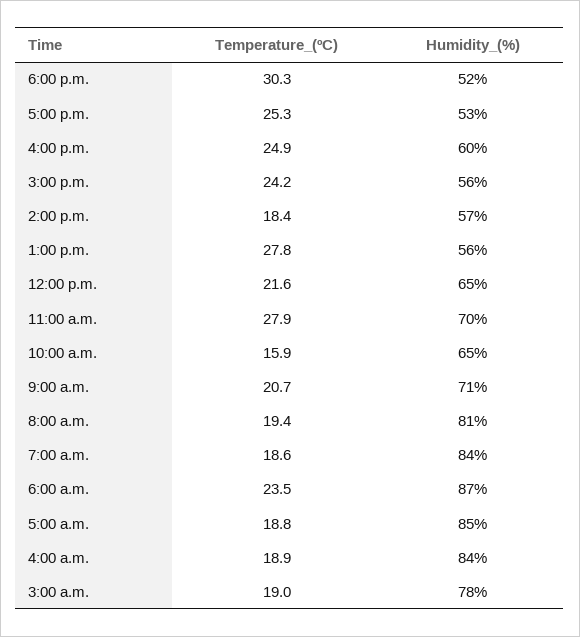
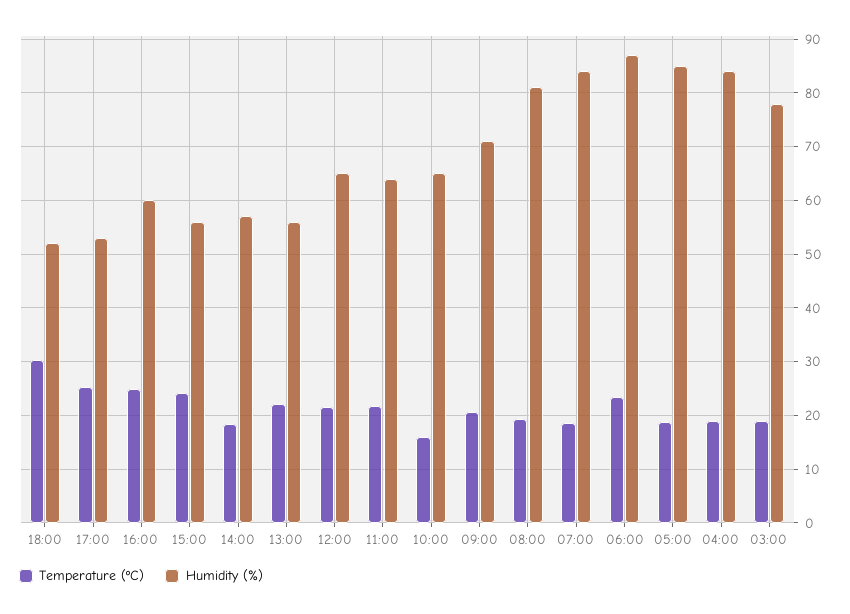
Temperature_(ºC), 1:00 p.m.: 27.8 -> 22
Temperature_(ºC), 11:00 a.m.: 27.9 -> 22
Humidity_(%), 11:00 a.m.: 70 -> 64

